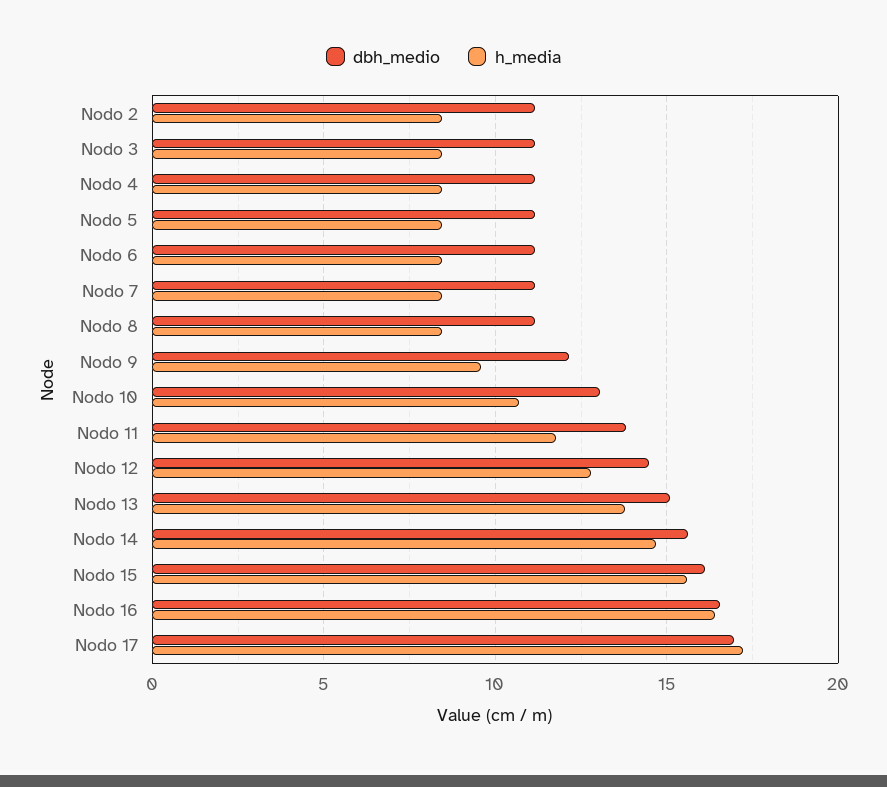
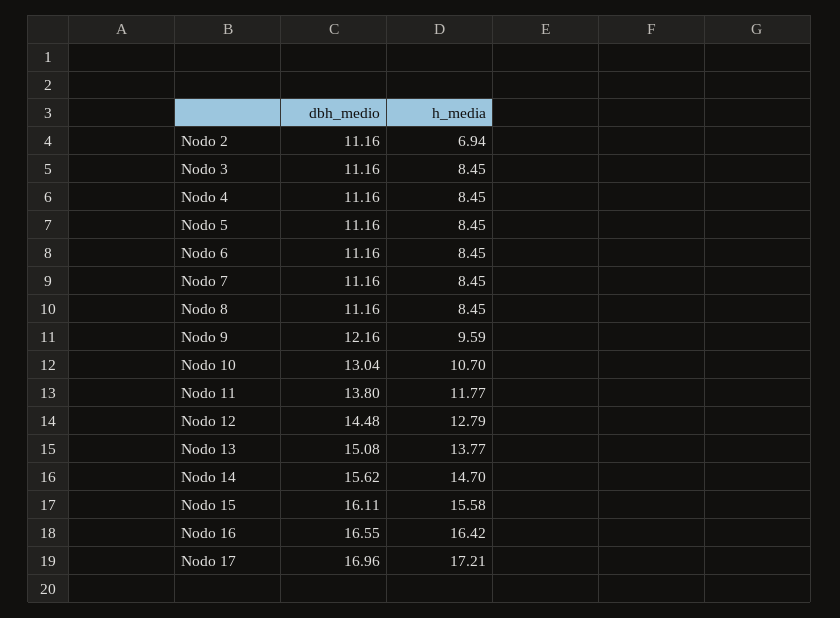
h_media, Nodo 2: 8.5 -> 6.94

